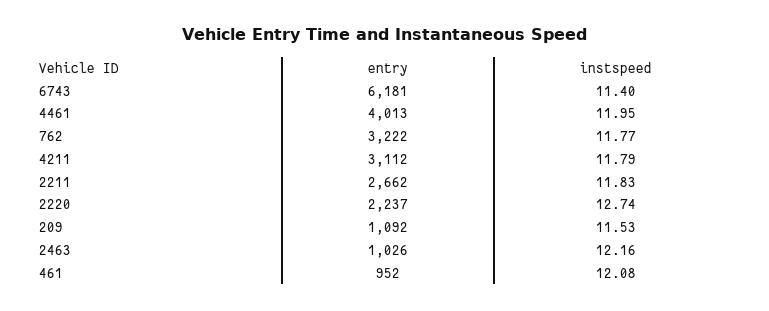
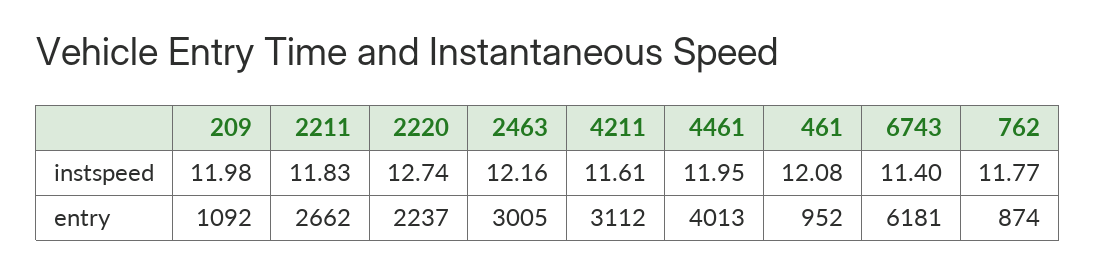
entry, 762: 3222 -> 874
instspeed, 4211: 11.79 -> 11.61
instspeed, 209: 11.53 -> 11.98
entry, 2463: 1026 -> 3005

